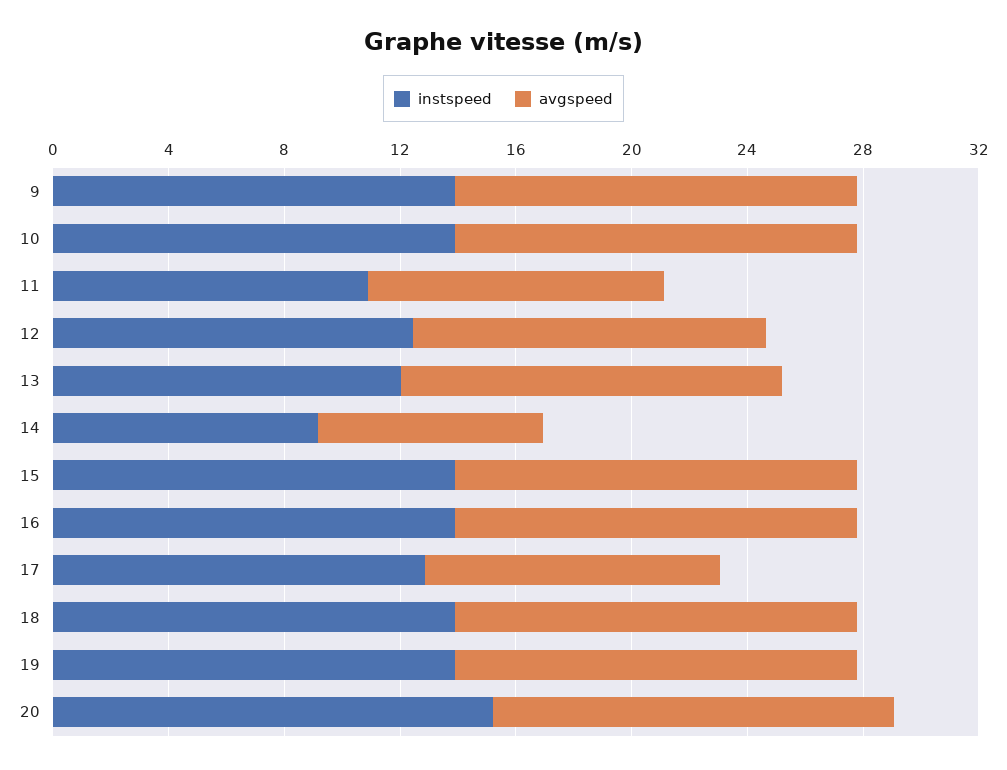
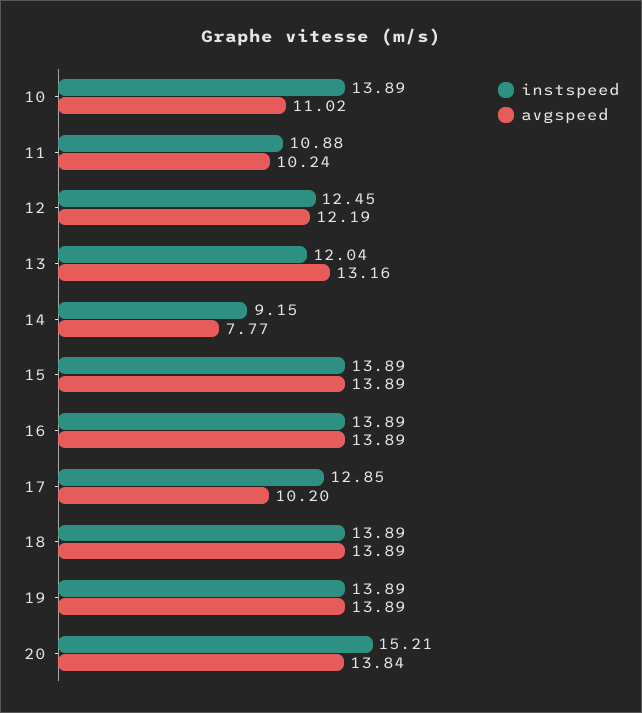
instspeed, 9: 14 -> none
avgspeed, 9: 14 -> none
avgspeed, 10: 14 -> 11.02

